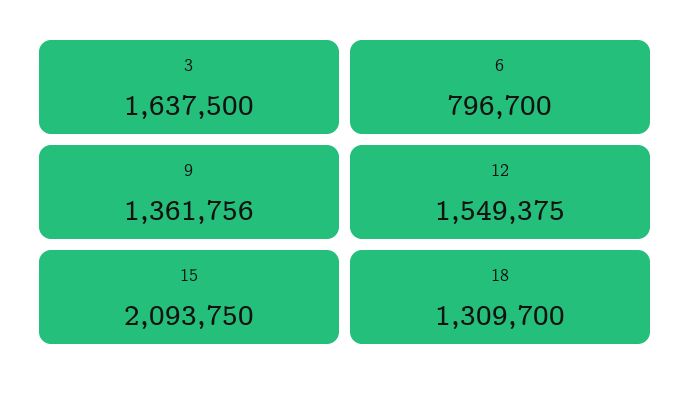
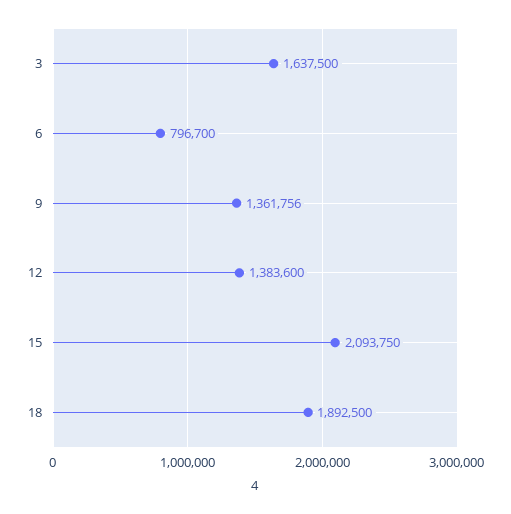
12: 1549375 -> 1383600
18: 1309700 -> 1892500

